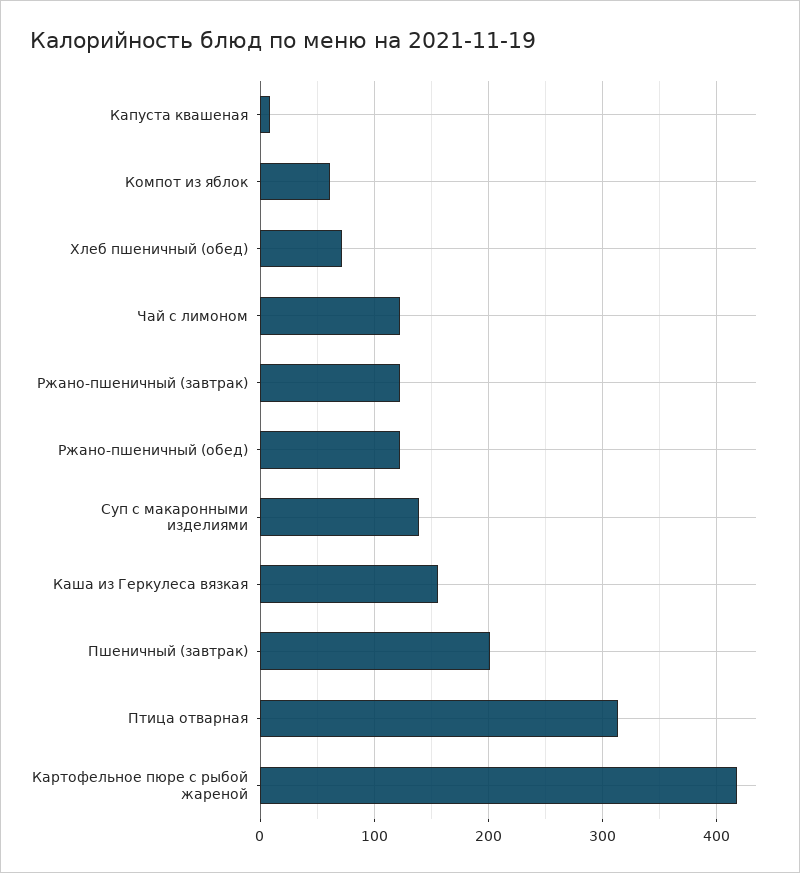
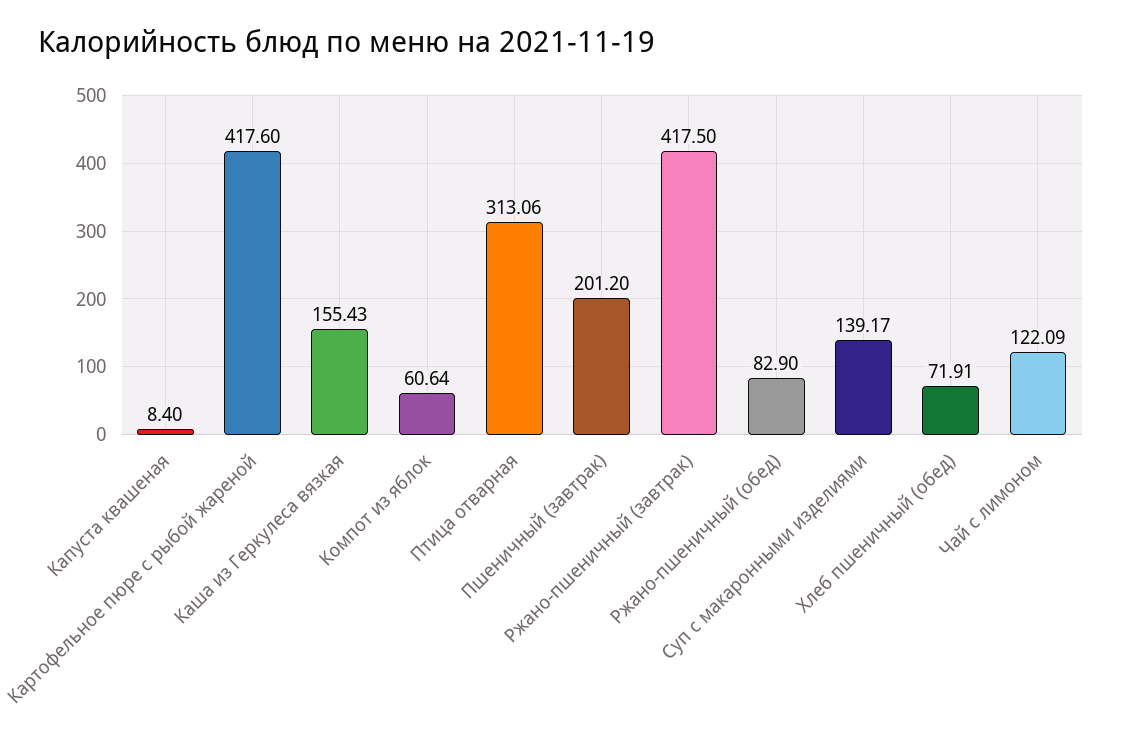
Ржано-пшеничный (завтрак): 120 -> 417.5
Ржано-пшеничный (обед): 120 -> 82.9

